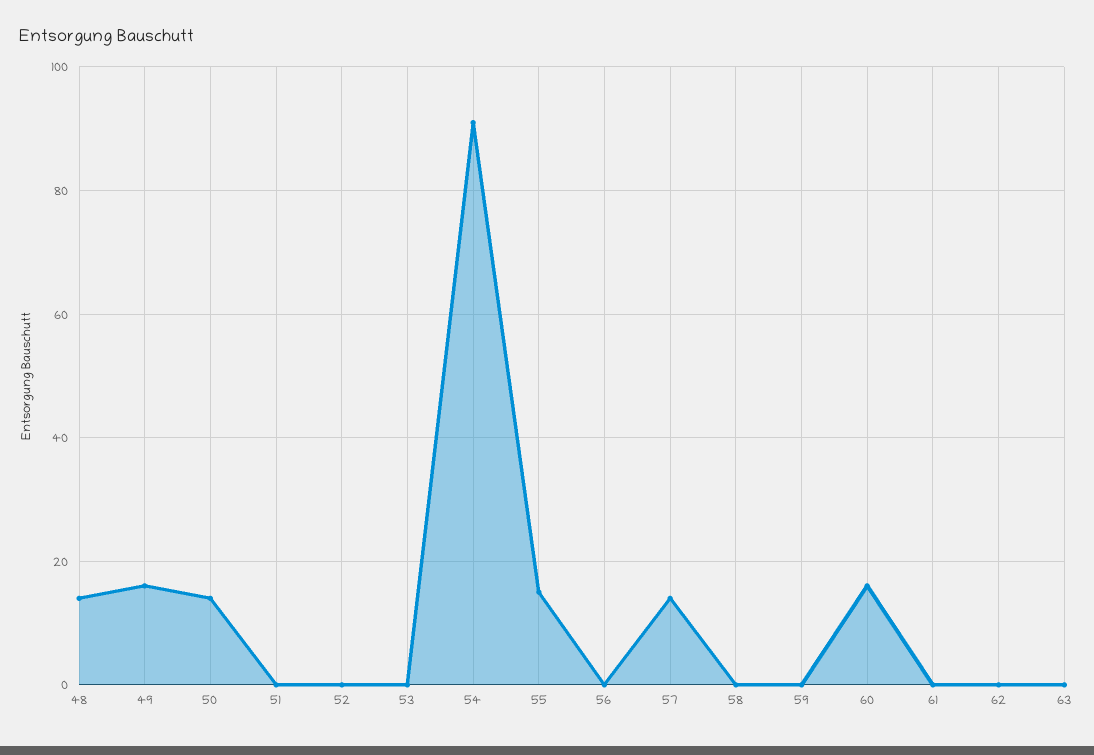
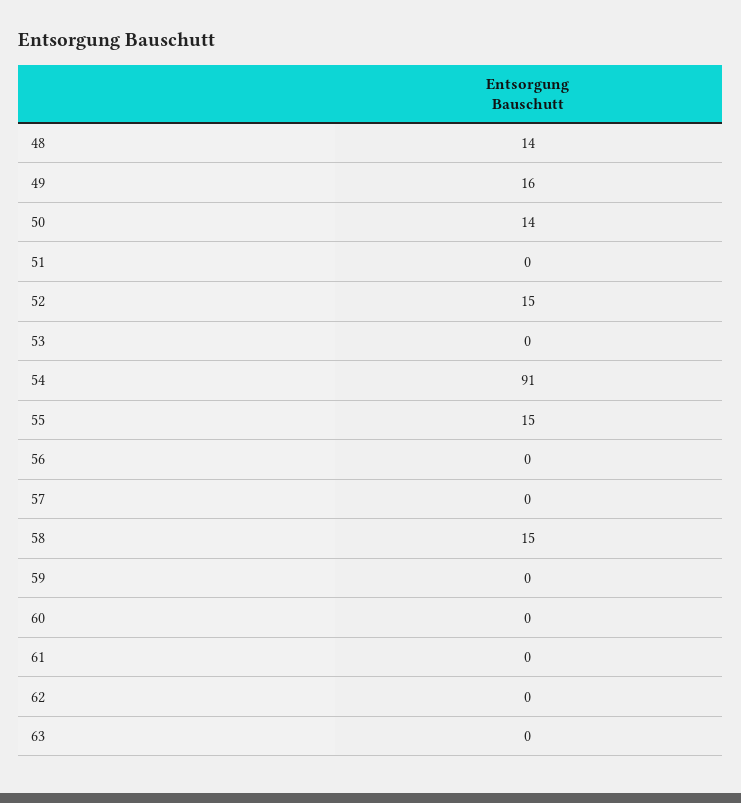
52: 0 -> 15
57: 15 -> 0
58: 0 -> 15
60: 15 -> 0

